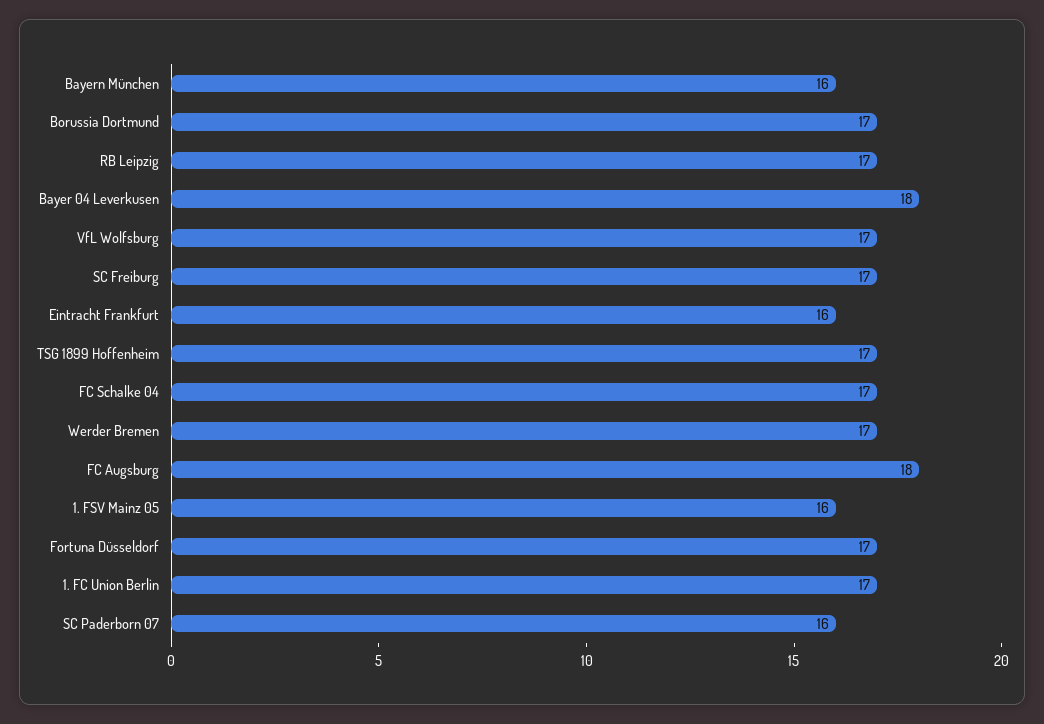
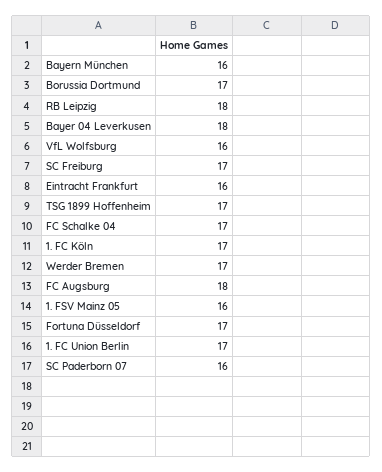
RB Leipzig: 17 -> 18
VfL Wolfsburg: 17 -> 16
1. FC Köln: none -> 17

